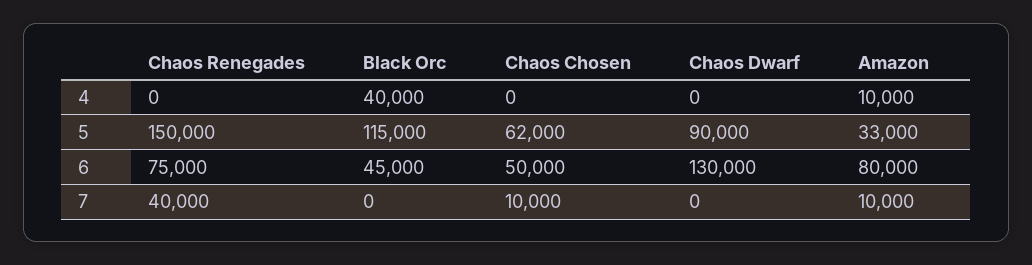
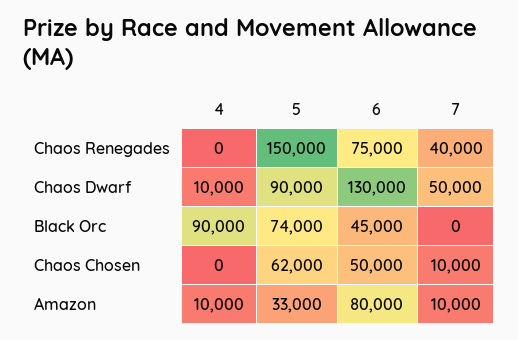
Black Orc, 4: 40000 -> 90000
Chaos Dwarf, 4: 0 -> 10000
Black Orc, 5: 115000 -> 74000
Chaos Dwarf, 7: 0 -> 50000

